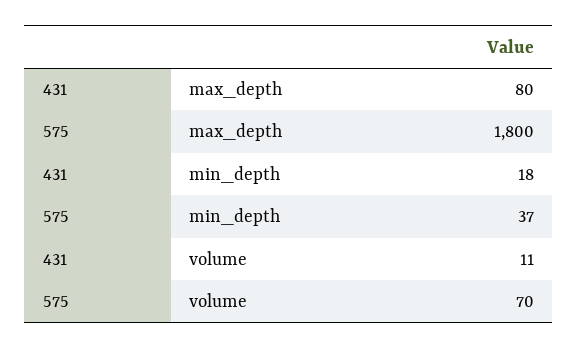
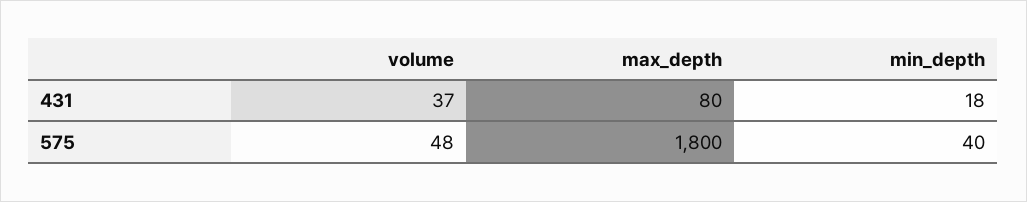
575, min_depth: 37 -> 40
431, volume: 11 -> 37
575, volume: 70 -> 48

